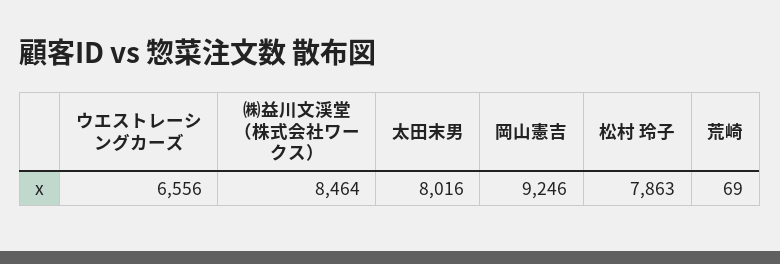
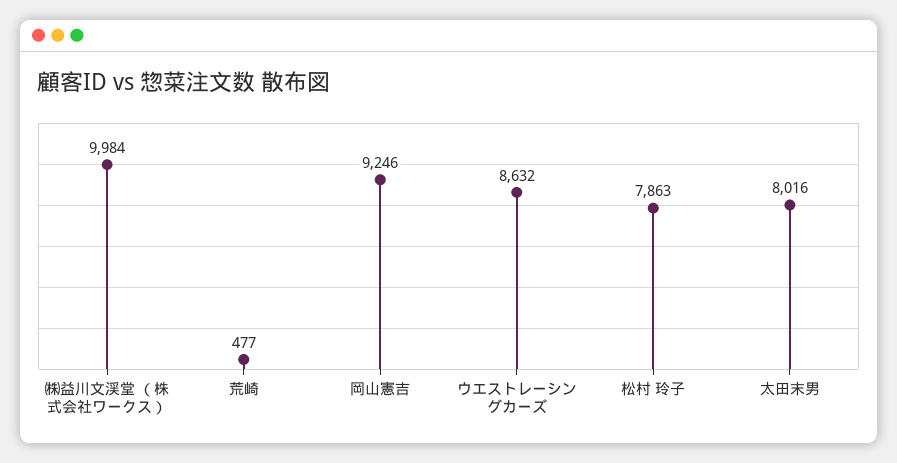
ウエストレーシングカーズ: 6556 -> 8632
㈱益川文渓堂 （株式会社ワークス）: 8464 -> 9984
荒崎: 69 -> 477

